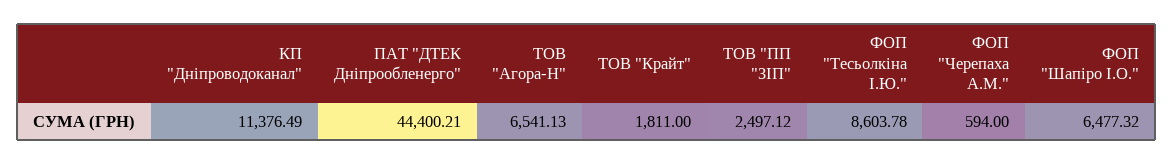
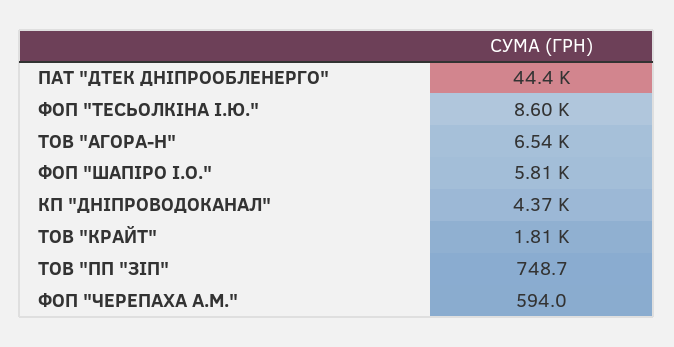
КП "Дніпроводоканал": 11376.49 -> 4370
ТОВ "ПП "ЗІП": 2497.12 -> 748.7
ФОП "Шапіро І.О.": 6477.32 -> 5810

